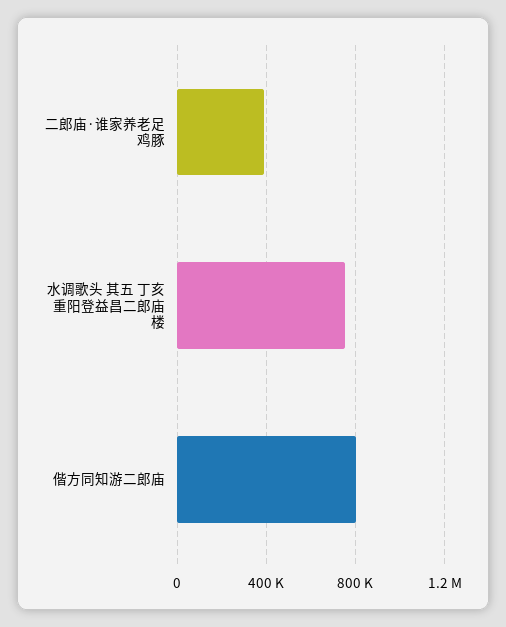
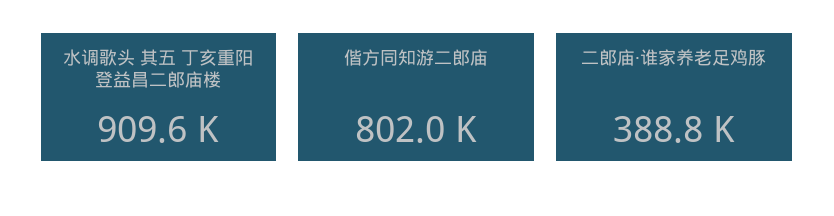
水调歌头 其五 丁亥重阳登益昌二郎庙楼: 750000 -> 909600

